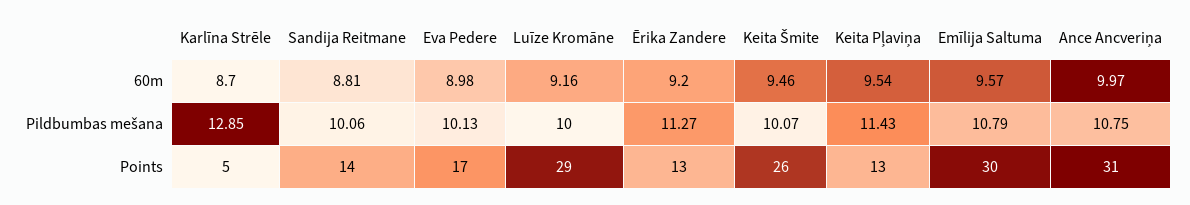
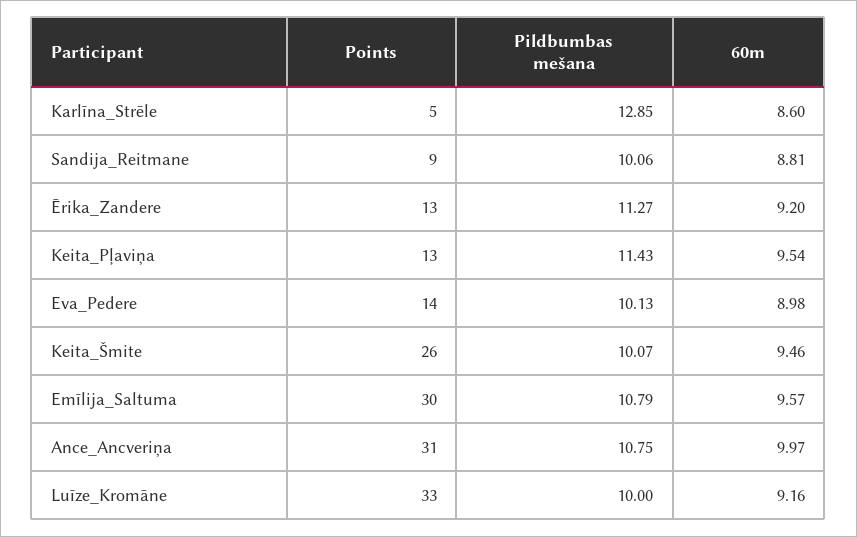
Karlīna Strēle, 60m: 8.7 -> 8.6
Sandija Reitmane, Points: 14 -> 9
Eva Pedere, Points: 17 -> 14
Luīze Kromāne, Points: 29 -> 33

